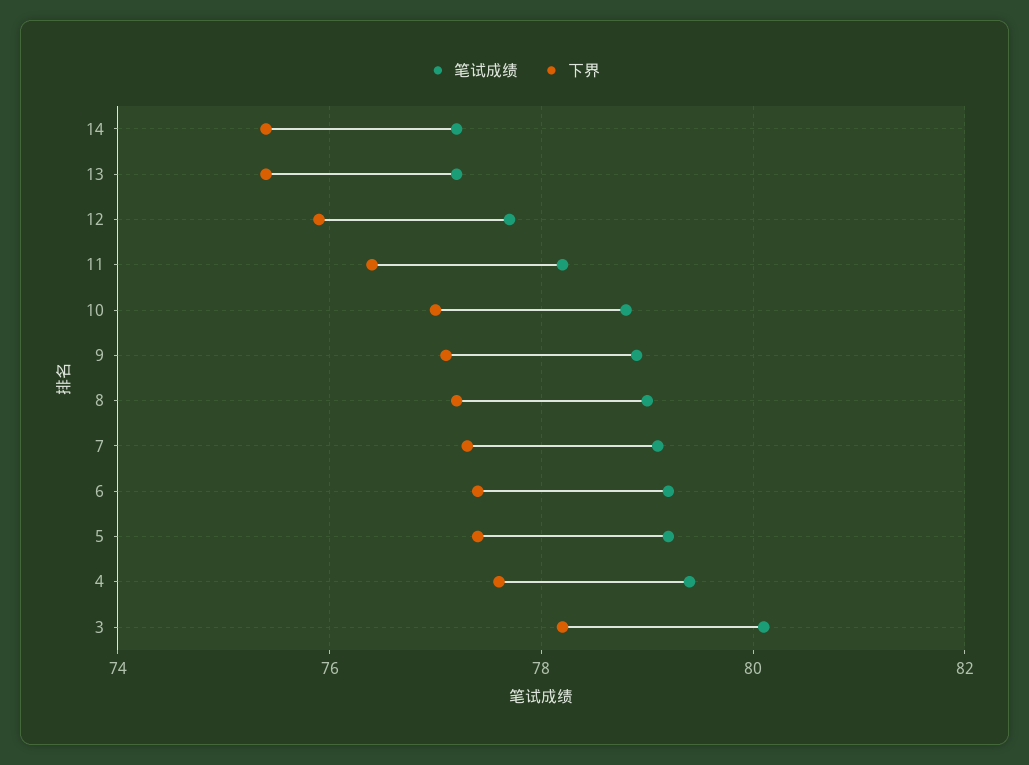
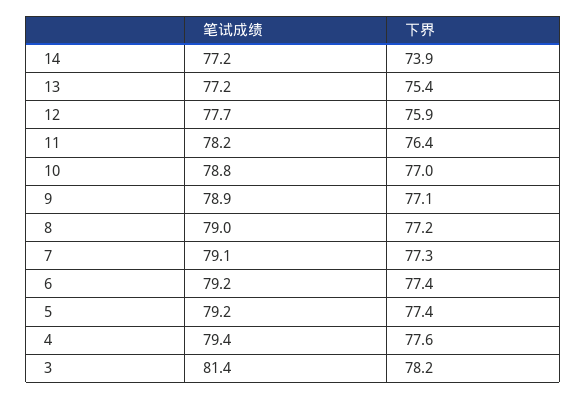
下界, 14: 75.5 -> 73.9
笔试成绩, 3: 80 -> 81.4

